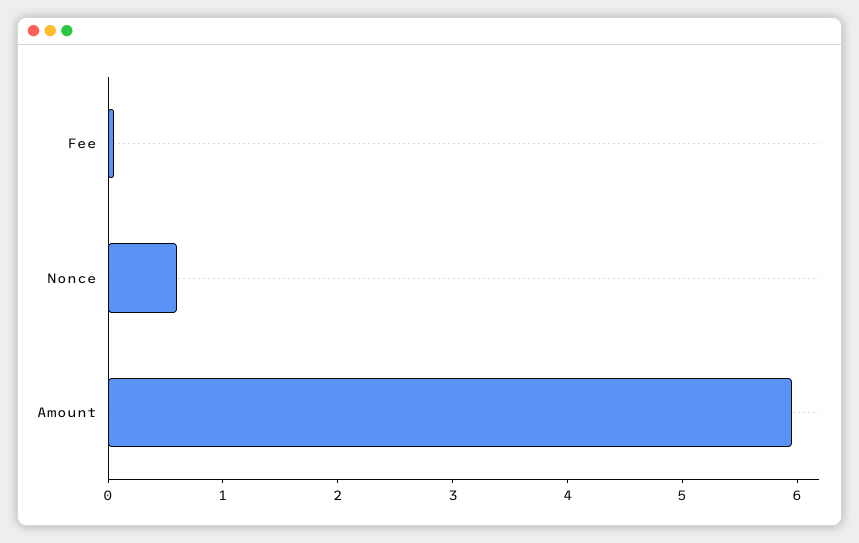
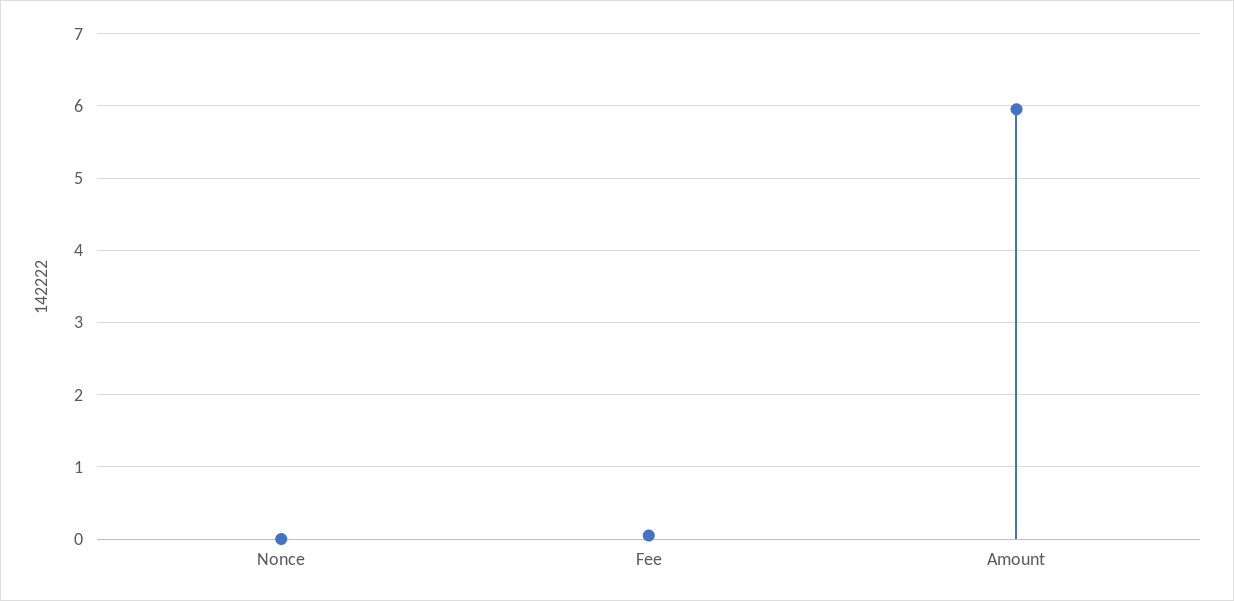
Nonce: 0.6 -> 0

